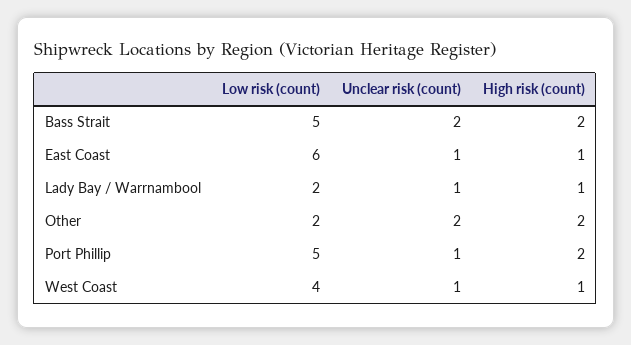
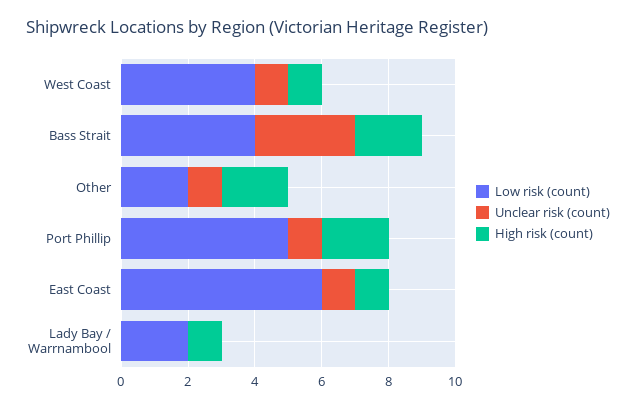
Low risk (count), Bass Strait: 5 -> 4
Unclear risk (count), Bass Strait: 2 -> 3
Unclear risk (count), Lady Bay / Warrnambool: 1 -> 0
Unclear risk (count), Other: 2 -> 1

